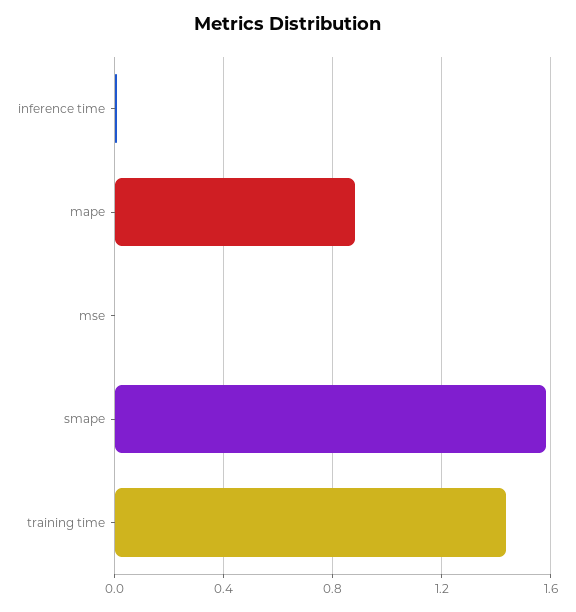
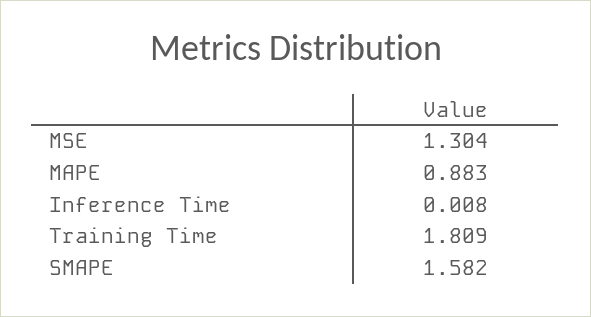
mse: 0 -> 1.304
training time: 1.45 -> 1.809

